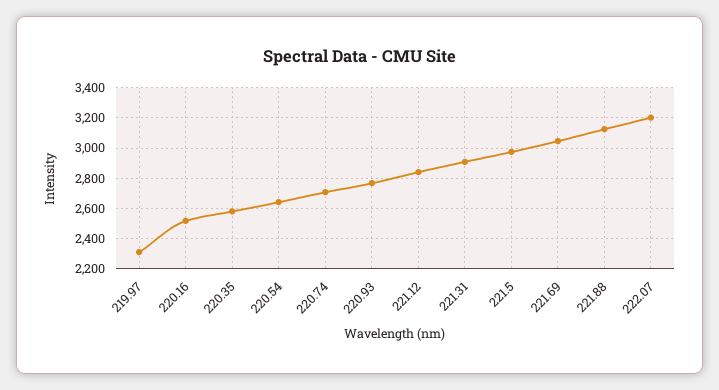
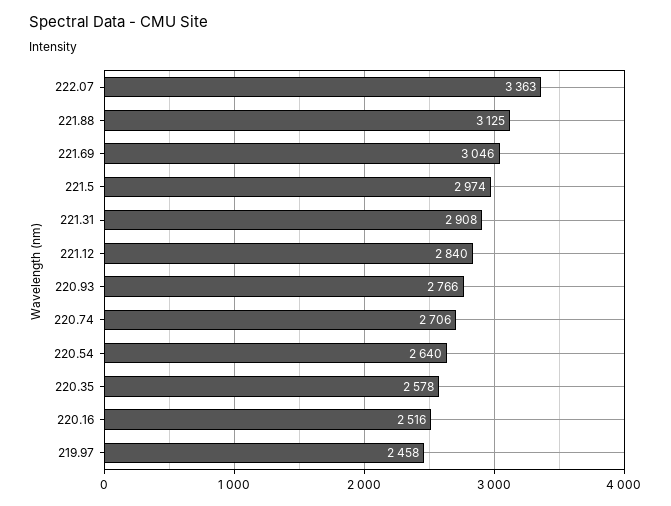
219.97: 2300 -> 2458
222.07: 3200 -> 3363

